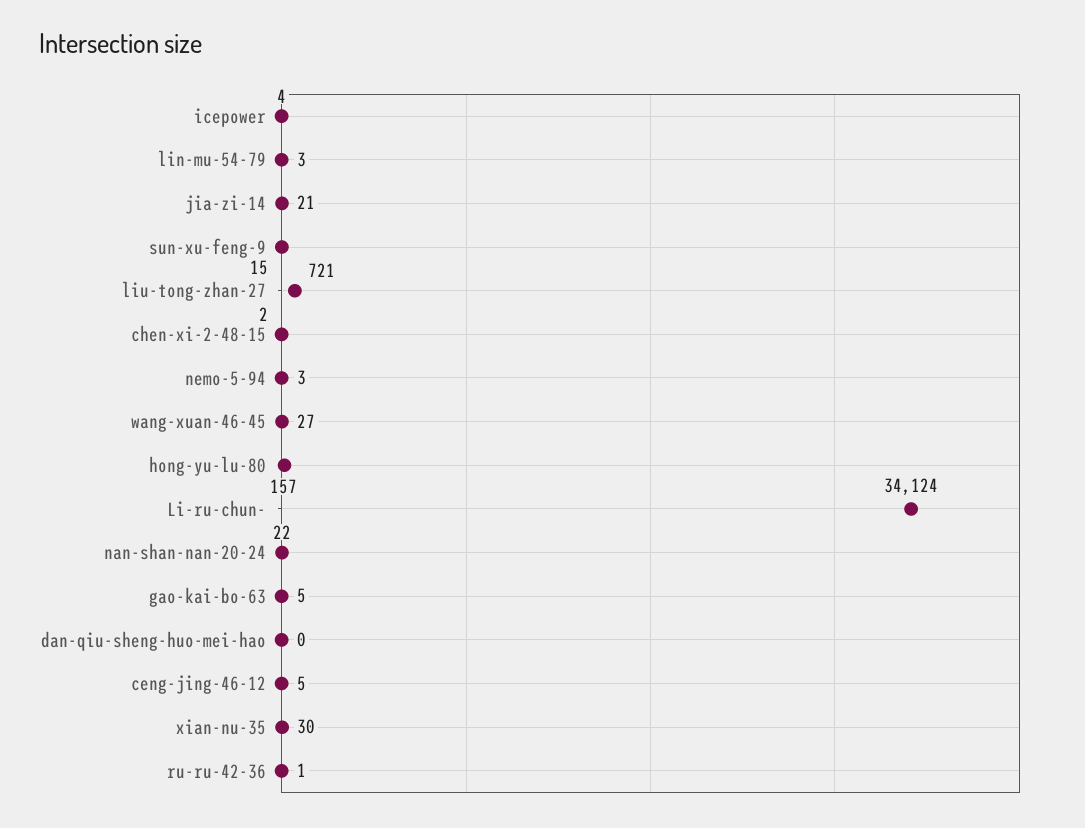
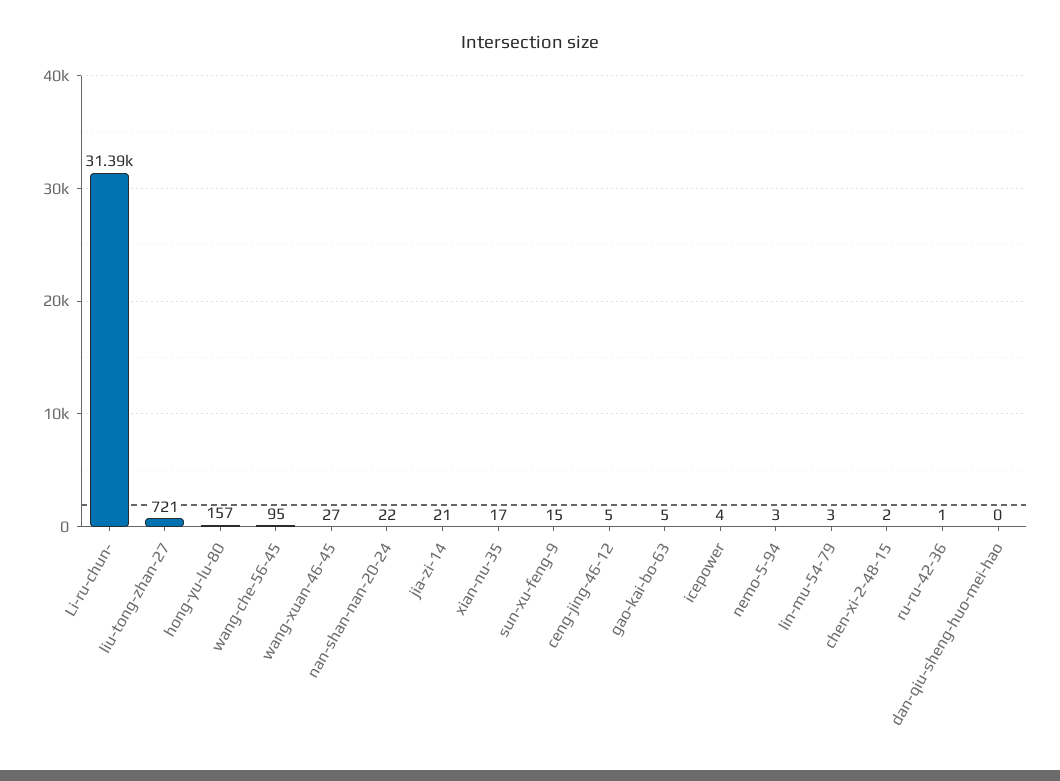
Li-ru-chun-: 34124 -> 31390
xian-nu-35: 30 -> 17
wang-che-56-45: none -> 95

